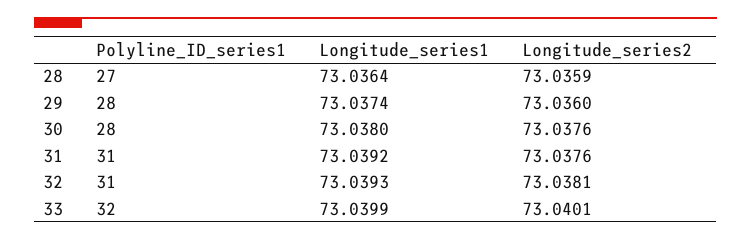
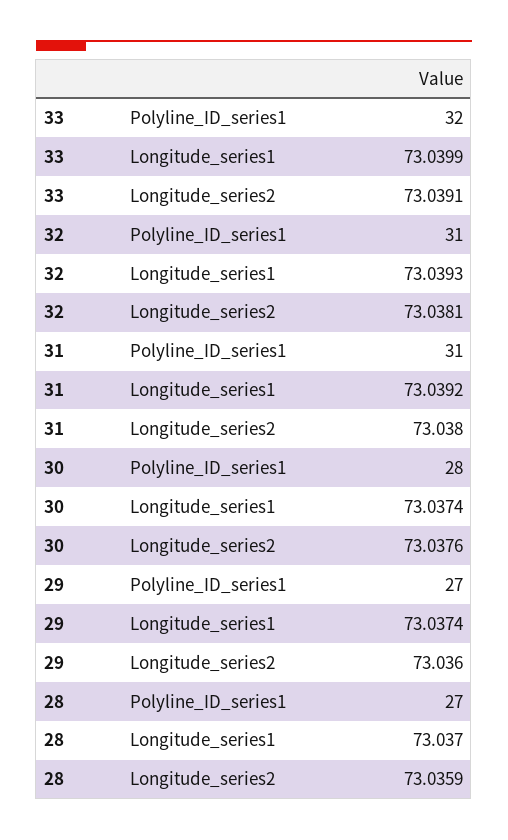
Longitude_series1, 28: 73.0364 -> 73.037
Polyline_ID_series1, 29: 28 -> 27
Longitude_series1, 30: 73.038 -> 73.0374
Longitude_series2, 31: 73.0376 -> 73.038
Longitude_series2, 33: 73.0401 -> 73.0391

